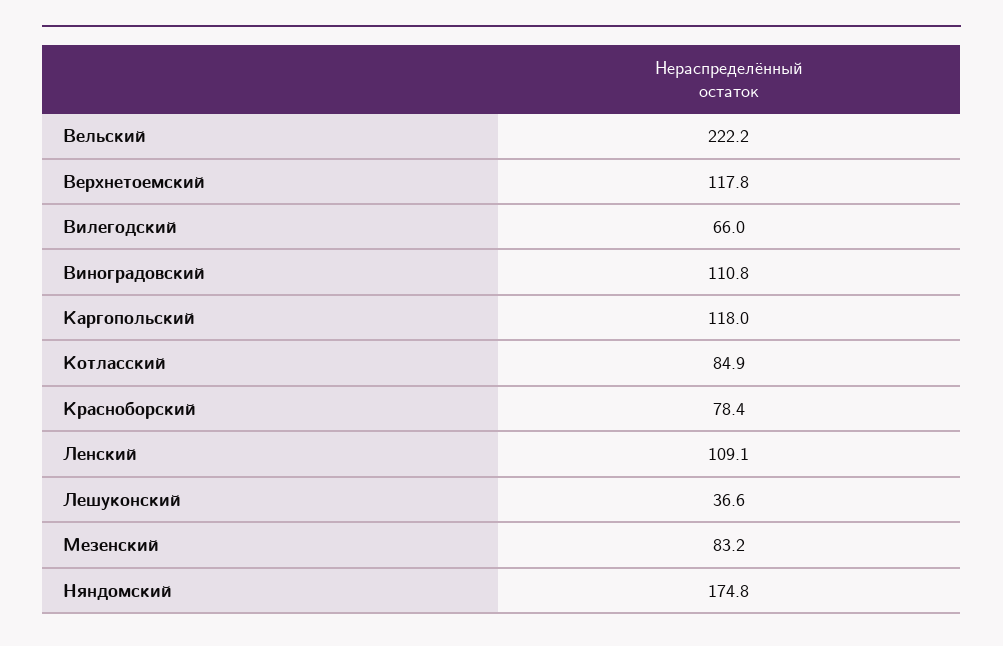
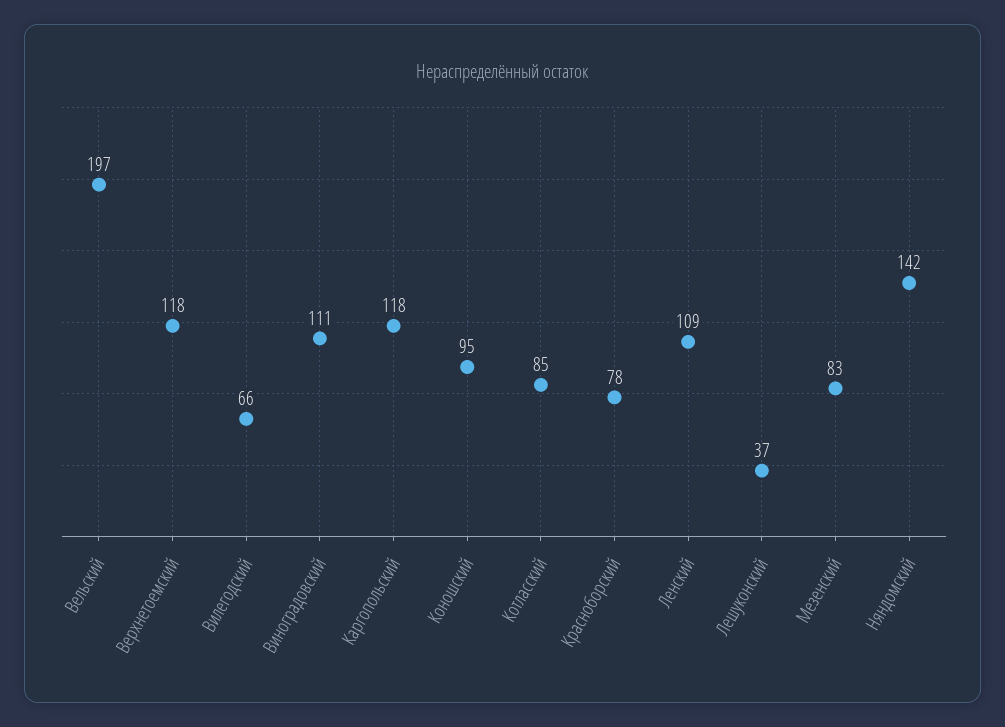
Вельский: 222.2 -> 197
Няндомский: 174.8 -> 142
Коношский: none -> 95

